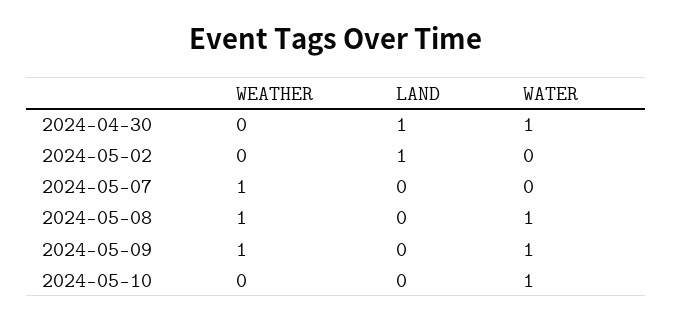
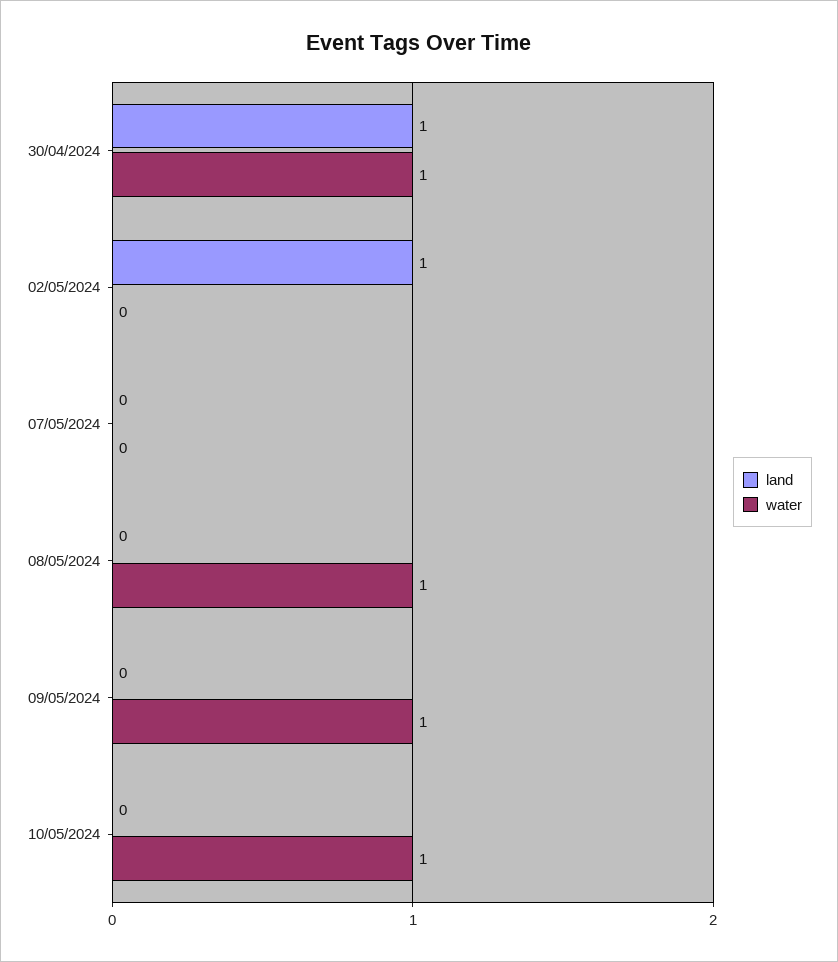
WEATHER, 2024-04-30: 0 -> none
WEATHER, 2024-05-02: 0 -> none
WEATHER, 2024-05-07: 1 -> none
WEATHER, 2024-05-08: 1 -> none
WEATHER, 2024-05-09: 1 -> none
WEATHER, 2024-05-10: 0 -> none

